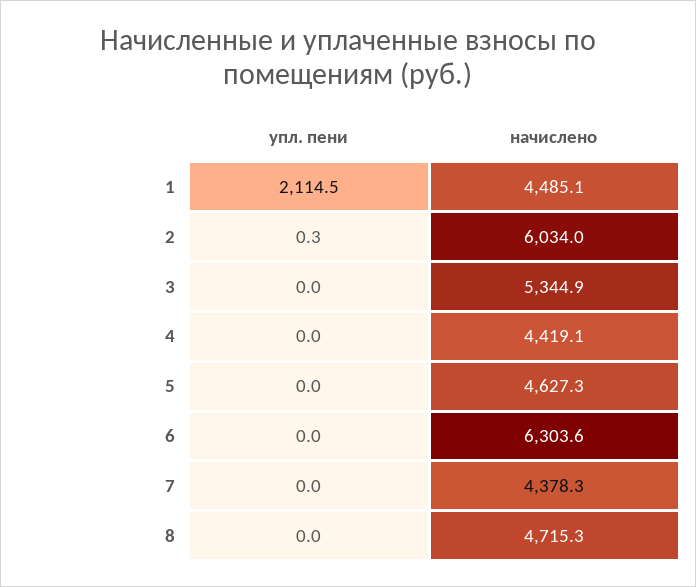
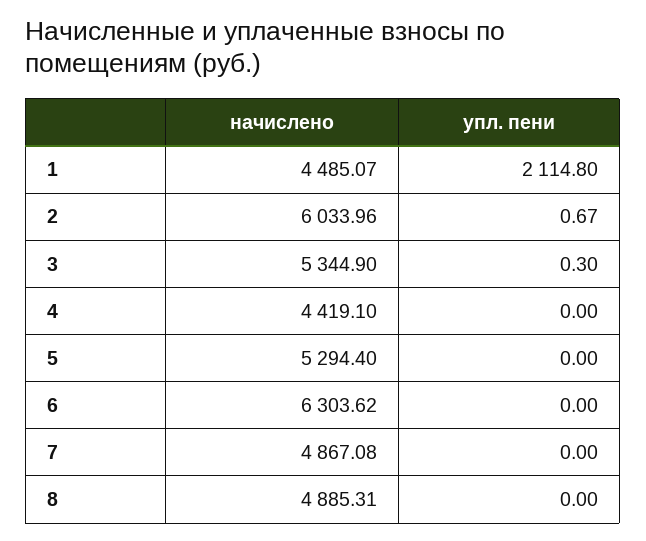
упл. пени, 1: 2114.5 -> 2114.8
упл. пени, 2: 0.3 -> 0.67
упл. пени, 3: 0 -> 0.3
начислено, 5: 4627.3 -> 5294.4
начислено, 7: 4378.3 -> 4867.08
начислено, 8: 4715.3 -> 4885.31

